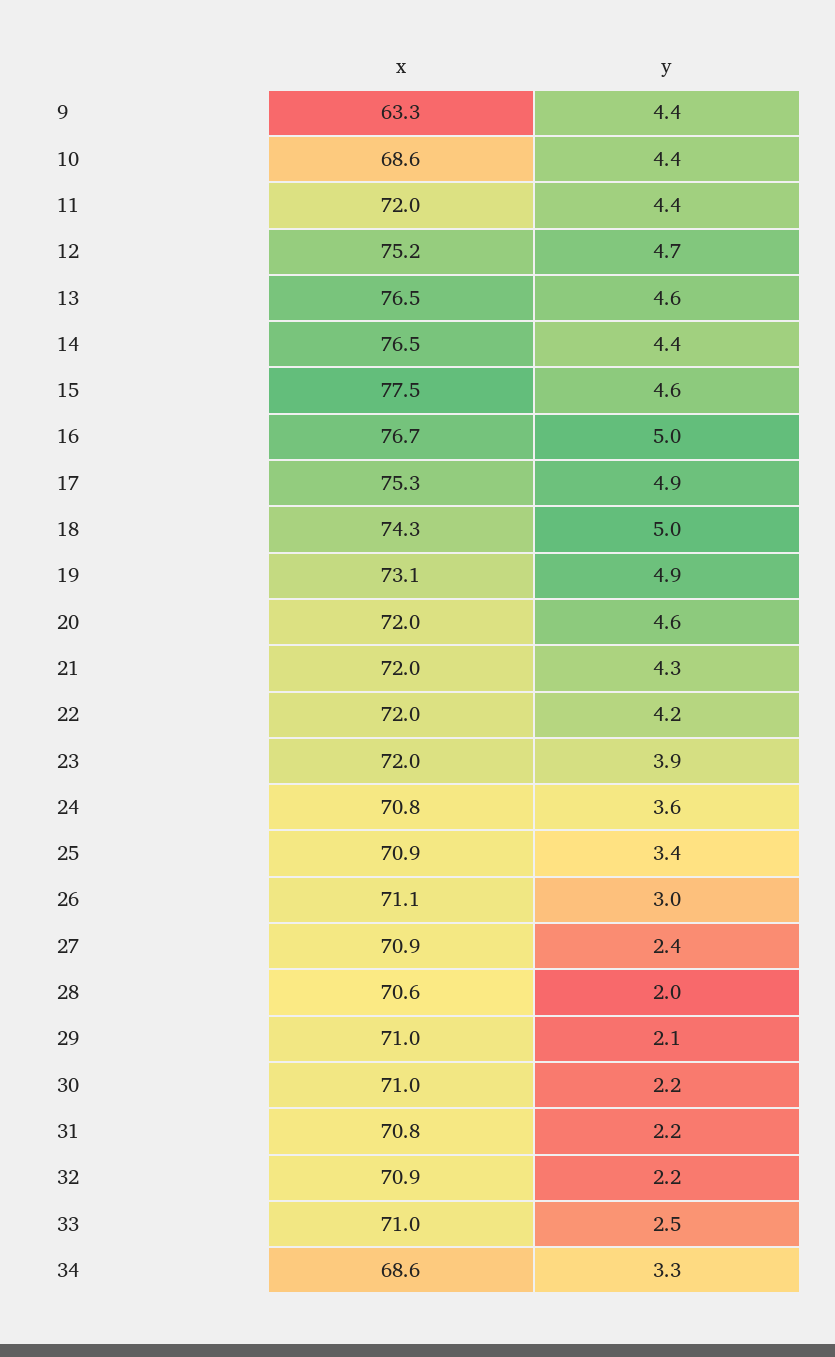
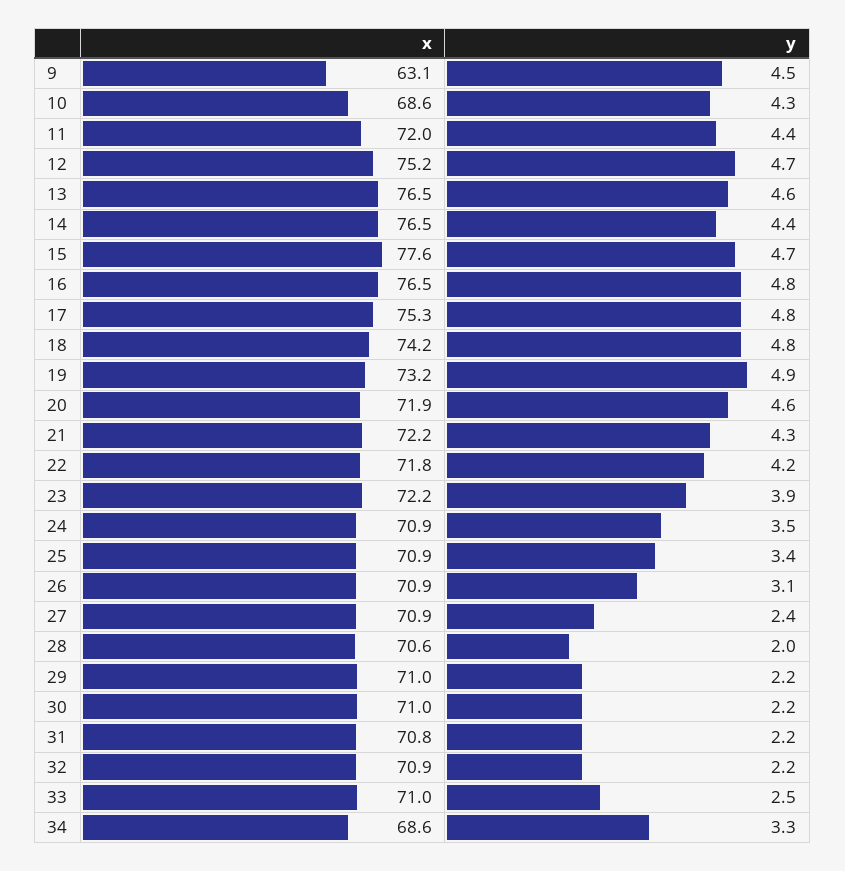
x, 9: 63.3 -> 63.1
y, 9: 4.4 -> 4.5
y, 10: 4.4 -> 4.3
x, 15: 77.5 -> 77.6
y, 15: 4.6 -> 4.7
x, 16: 76.7 -> 76.5
y, 16: 5 -> 4.8
y, 17: 4.9 -> 4.8
x, 18: 74.3 -> 74.2
y, 18: 5 -> 4.8
x, 19: 73.1 -> 73.2
x, 20: 72 -> 71.9
x, 21: 72 -> 72.2
x, 22: 72 -> 71.8
x, 23: 72 -> 72.2
x, 24: 70.8 -> 70.9
y, 24: 3.6 -> 3.5
x, 26: 71.1 -> 70.9
y, 26: 3 -> 3.1
y, 29: 2.1 -> 2.2

